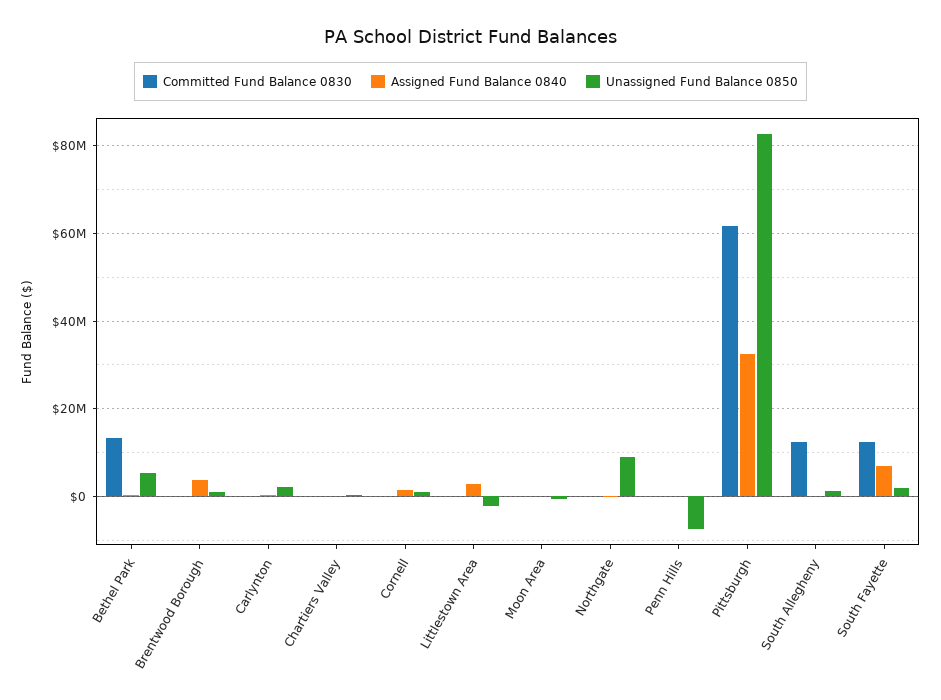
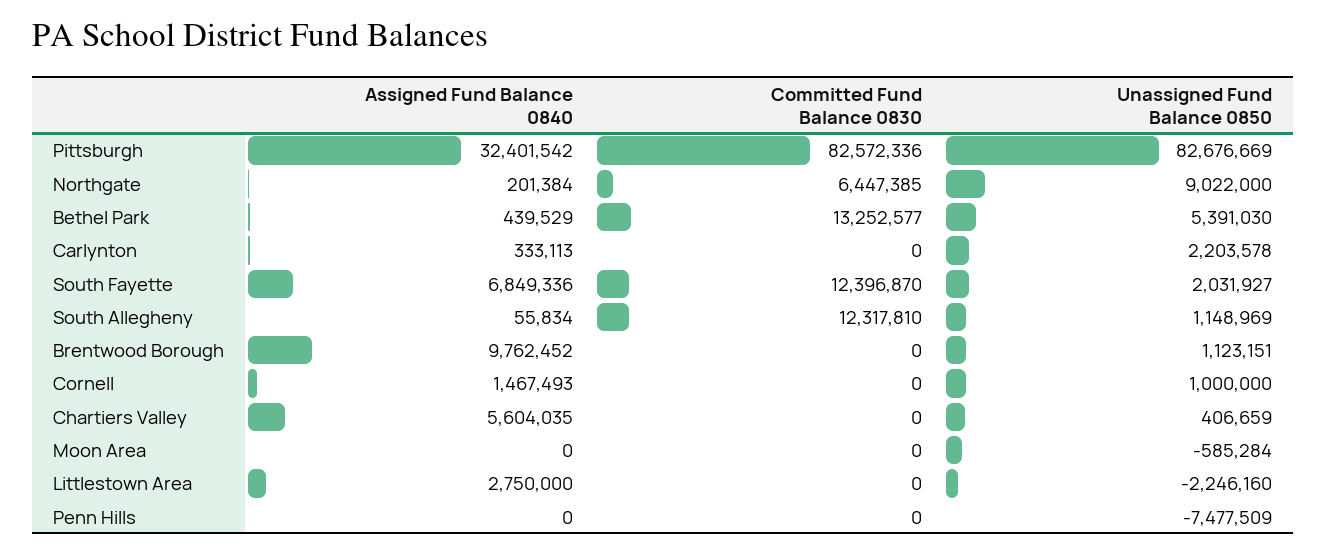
Assigned Fund Balance 0840, Brentwood Borough: 4000000 -> 9762452
Assigned Fund Balance 0840, Chartiers Valley: 0 -> 5604035
Committed Fund Balance 0830, Northgate: 0 -> 6447385
Committed Fund Balance 0830, Pittsburgh: 62000000 -> 82572336

